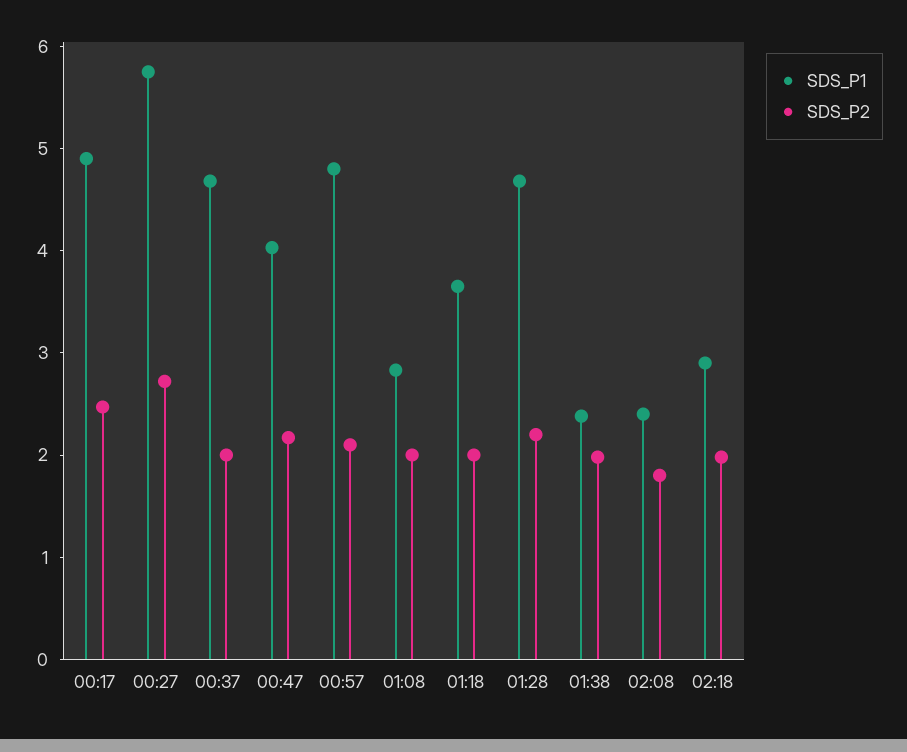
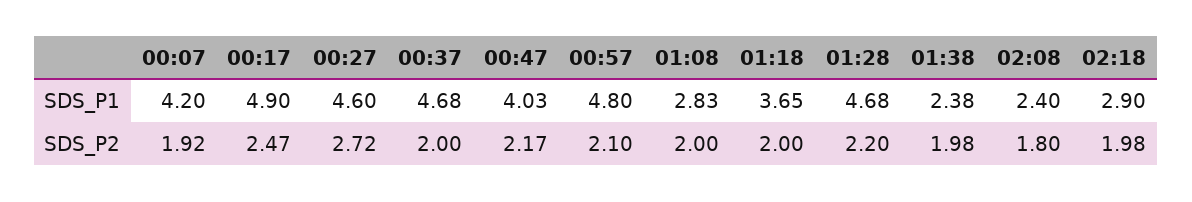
SDS_P1, 00:27: 5.8 -> 4.6
SDS_P1, 00:07: none -> 4.2
SDS_P2, 00:07: none -> 1.92

